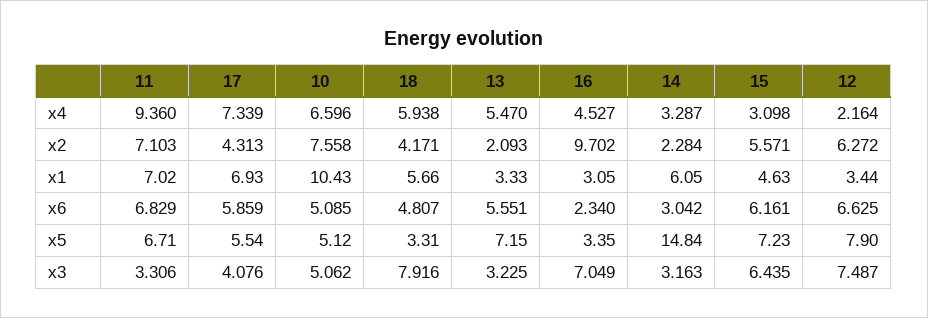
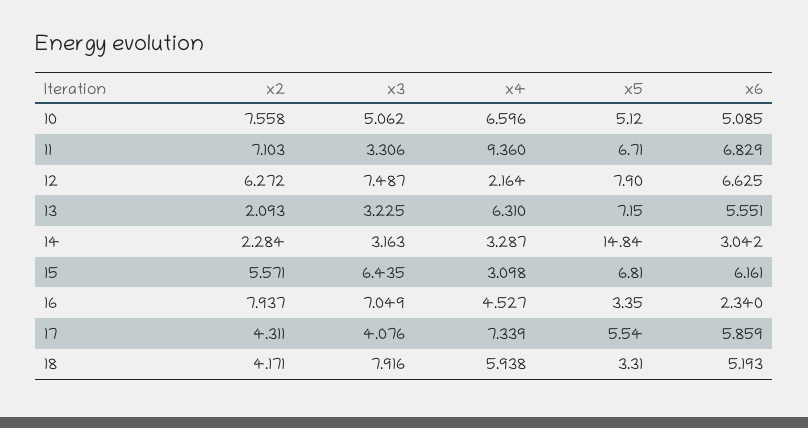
13, x4: 5.47 -> 6.31
17, x2: 4.313 -> 4.311
16, x2: 9.702 -> 7.937
11, x1: 7.02 -> none
17, x1: 6.93 -> none
10, x1: 10.43 -> none
18, x1: 5.66 -> none
13, x1: 3.33 -> none
16, x1: 3.05 -> none
14, x1: 6.05 -> none
15, x1: 4.63 -> none
12, x1: 3.44 -> none
18, x6: 4.807 -> 5.193
15, x5: 7.23 -> 6.81

